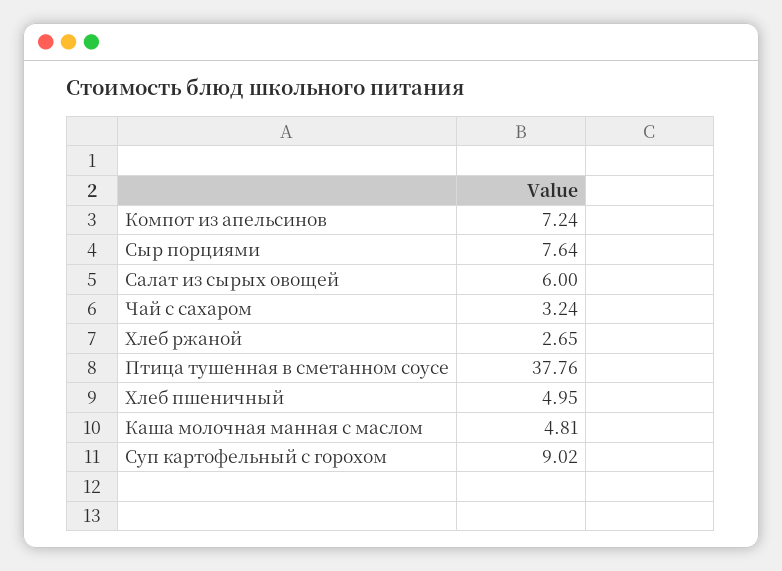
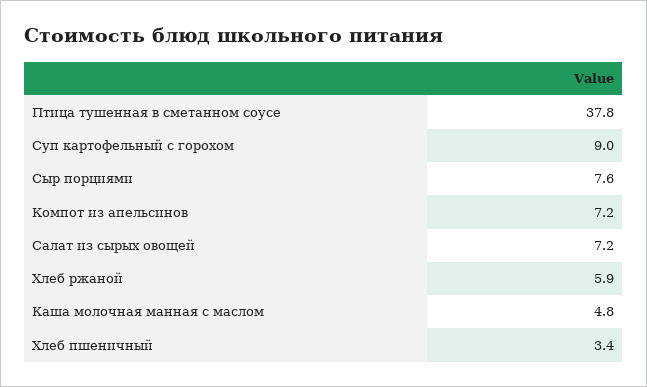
Салат из сырых овощей: 6 -> 7.2
Чай с сахаром: 3.24 -> none
Хлеб ржаной: 2.65 -> 5.9
Хлеб пшеничный: 4.95 -> 3.4

